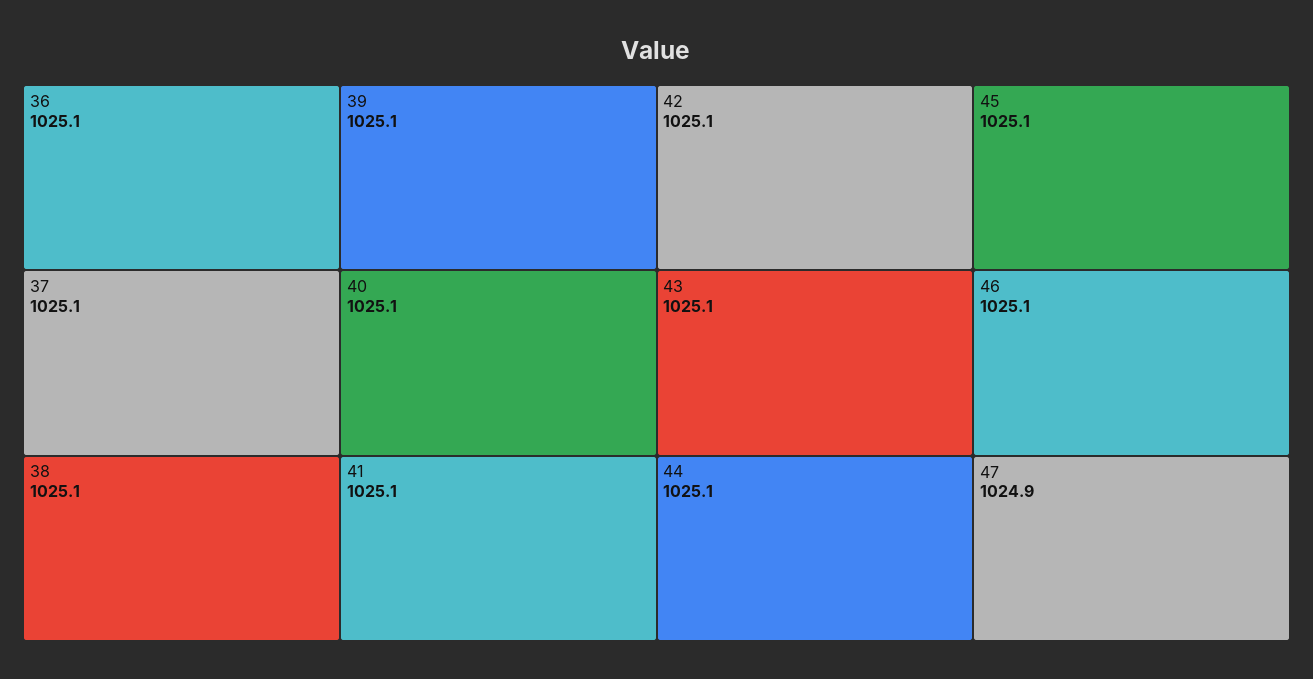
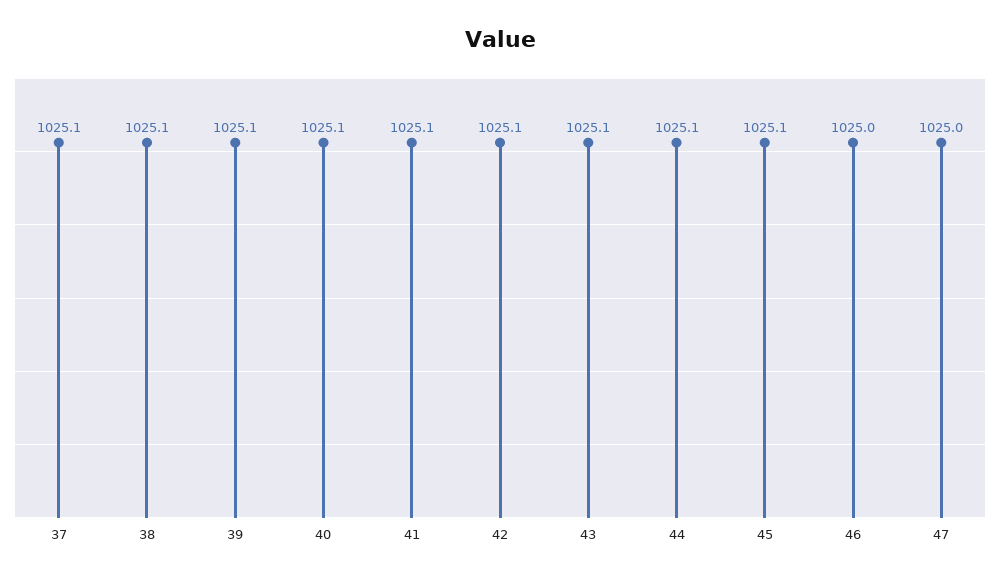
36: 1025.1 -> none
46: 1025.1 -> 1025
47: 1024.9 -> 1025

